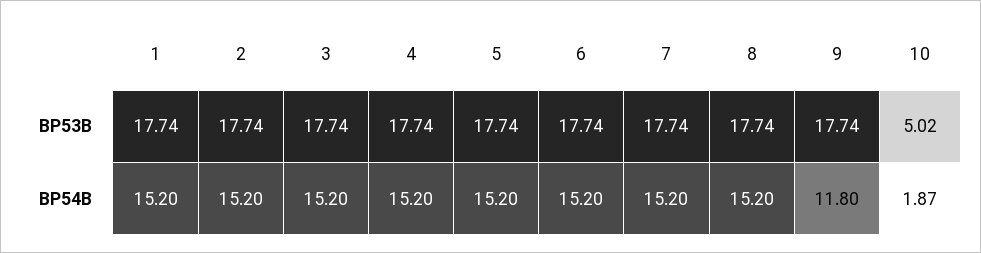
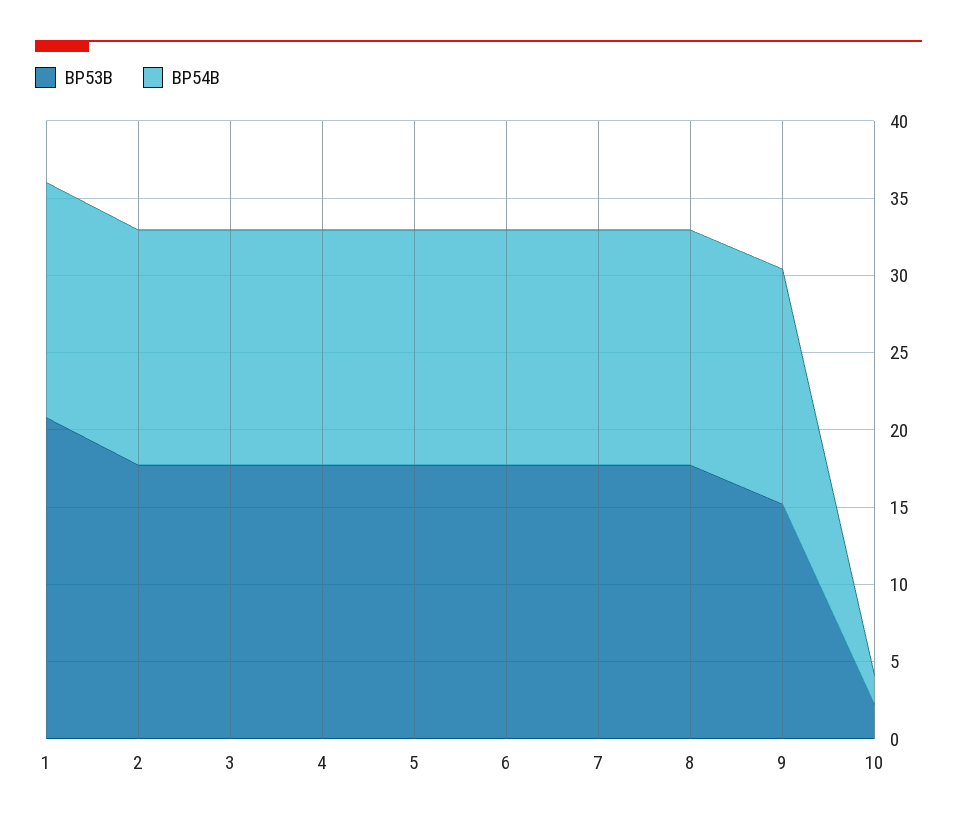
BP53B, 1: 17.74 -> 21
BP53B, 9: 17.74 -> 15
BP53B, 10: 5.02 -> 2
BP54B, 9: 11.8 -> 15

